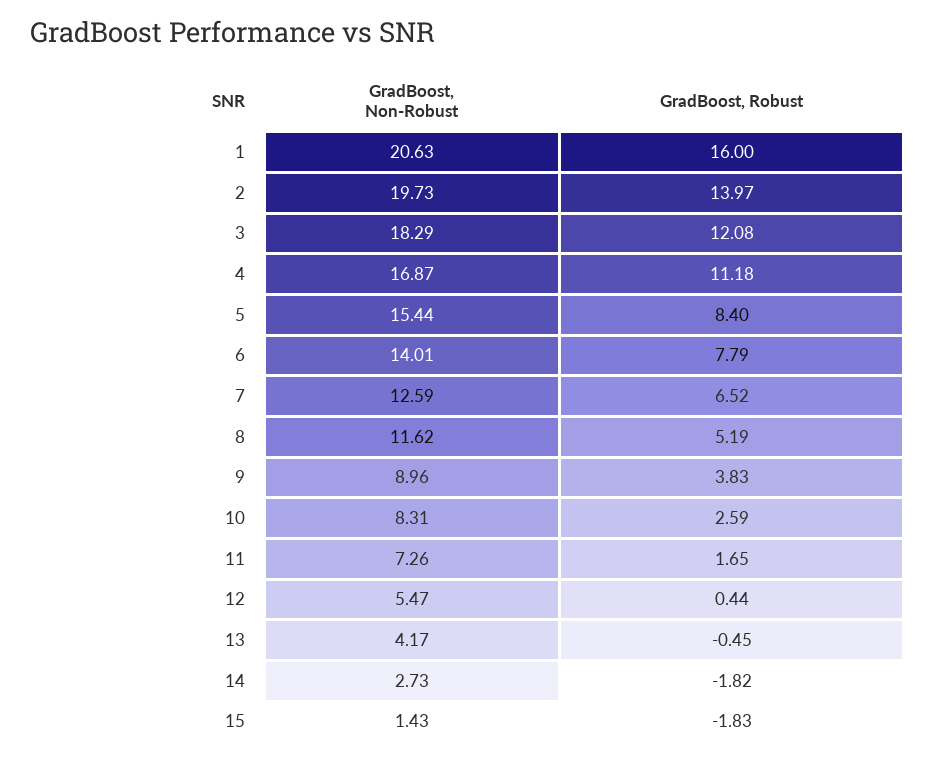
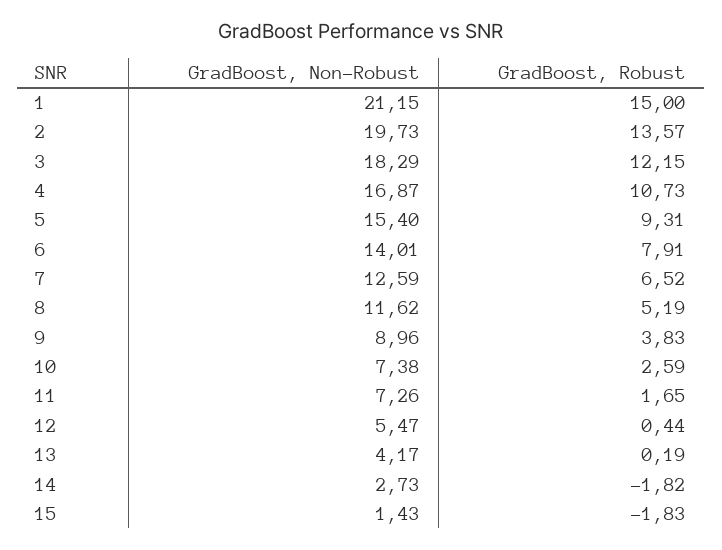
GradBoost, Non-Robust, 1: 20.63 -> 21.15
GradBoost, Robust, 1: 16 -> 15
GradBoost, Robust, 2: 13.97 -> 13.57
GradBoost, Robust, 3: 12.08 -> 12.15
GradBoost, Robust, 4: 11.18 -> 10.73
GradBoost, Non-Robust, 5: 15.44 -> 15.4
GradBoost, Robust, 5: 8.4 -> 9.31
GradBoost, Robust, 6: 7.79 -> 7.91
GradBoost, Non-Robust, 10: 8.31 -> 7.38
GradBoost, Robust, 13: -0.45 -> 0.19

